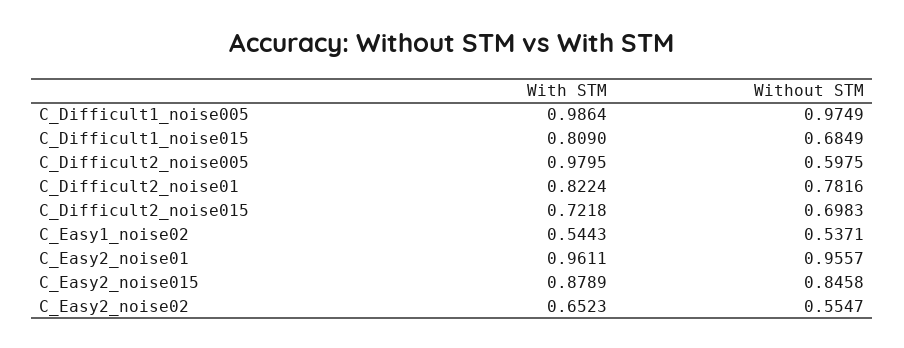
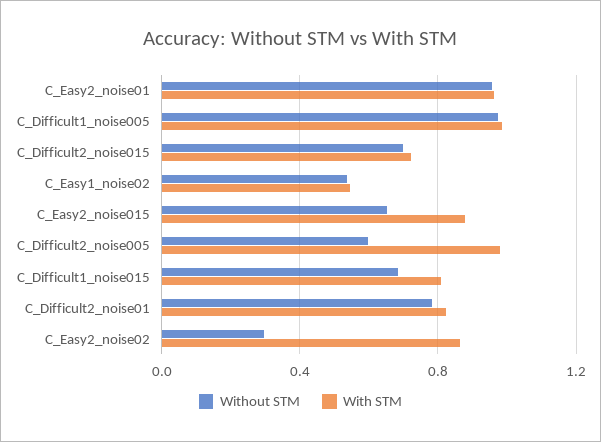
Without STM, C_Easy2_noise015: 0.8458 -> 0.65
With STM, C_Easy2_noise02: 0.6523 -> 0.85
Without STM, C_Easy2_noise02: 0.5547 -> 0.3

